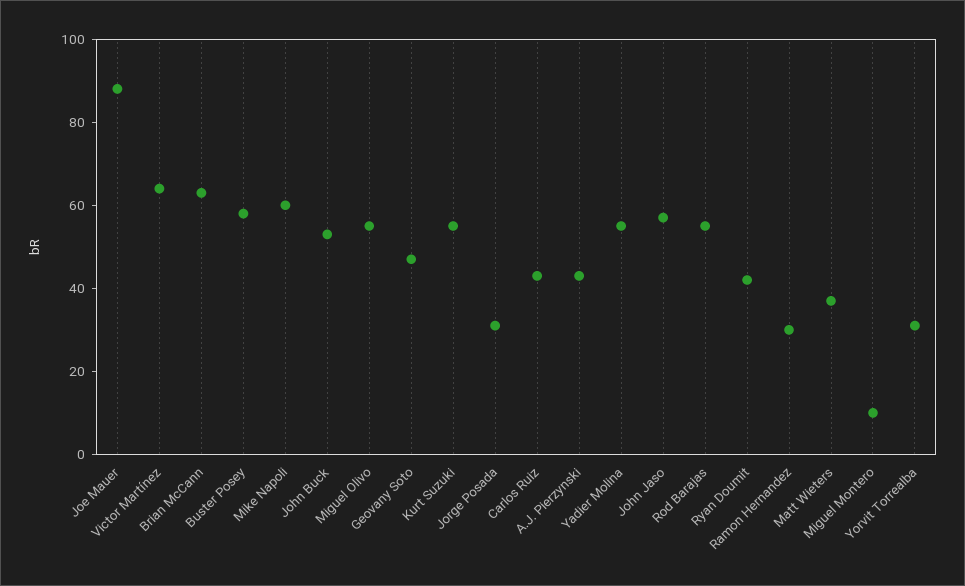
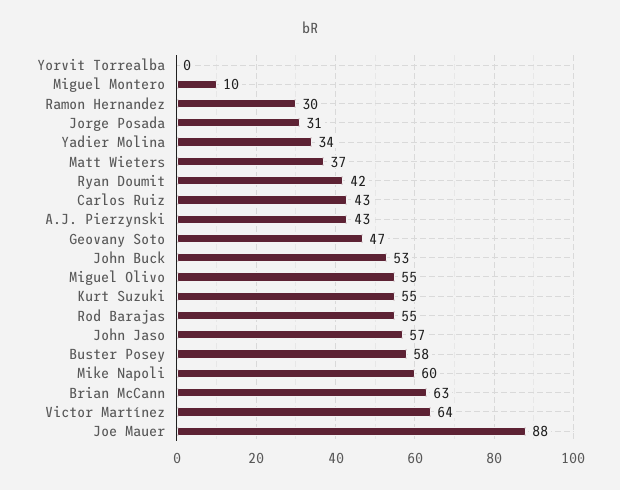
Yadier Molina: 55 -> 34
Yorvit Torrealba: 30 -> 0

